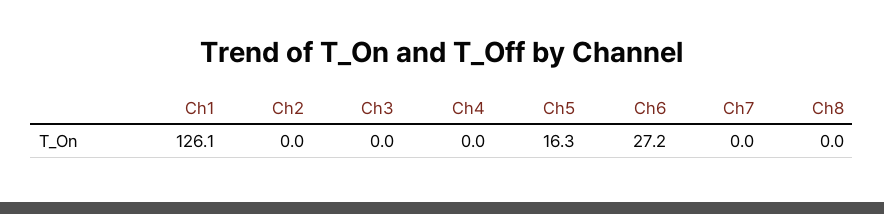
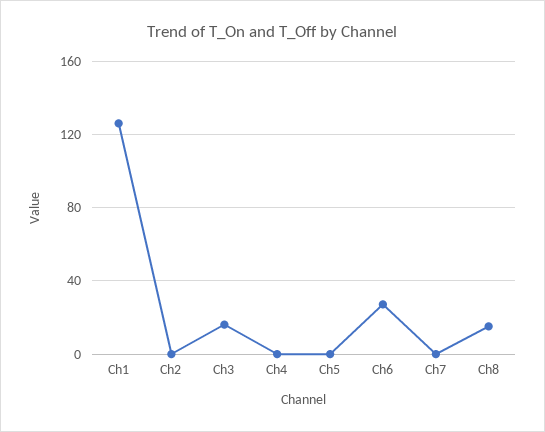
Ch3: 0 -> 15
Ch5: 16.3 -> 0
Ch8: 0 -> 15

